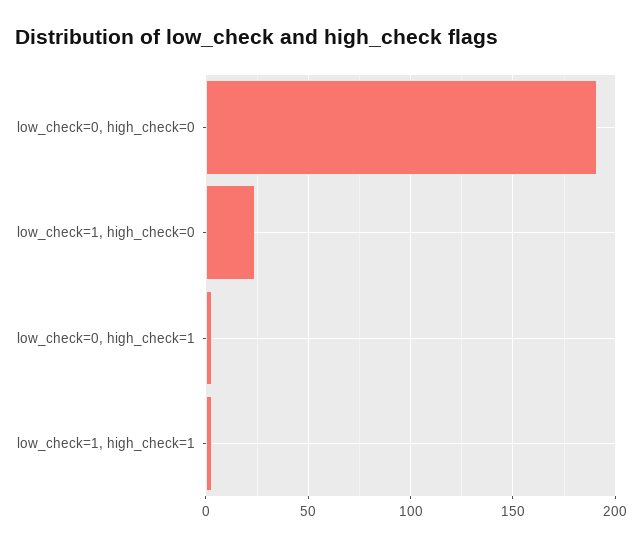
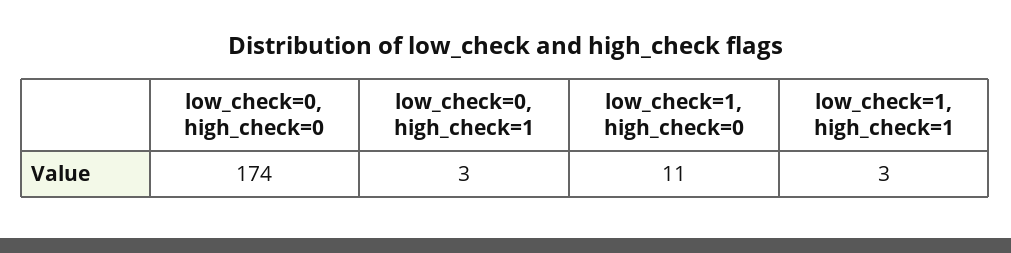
low_check=0, high_check=0: 190 -> 174
low_check=1, high_check=0: 25 -> 11

